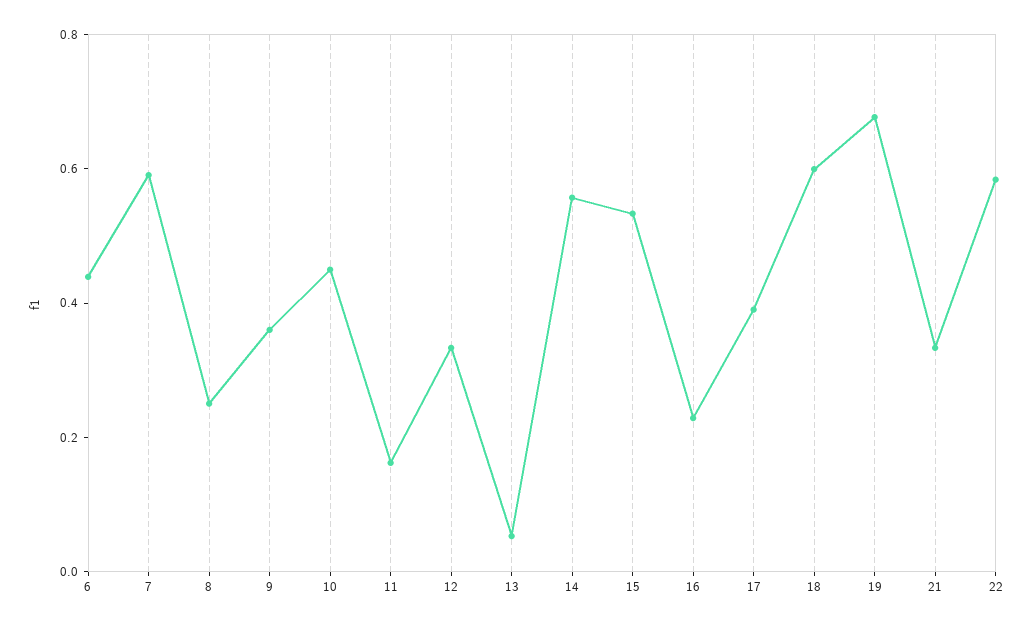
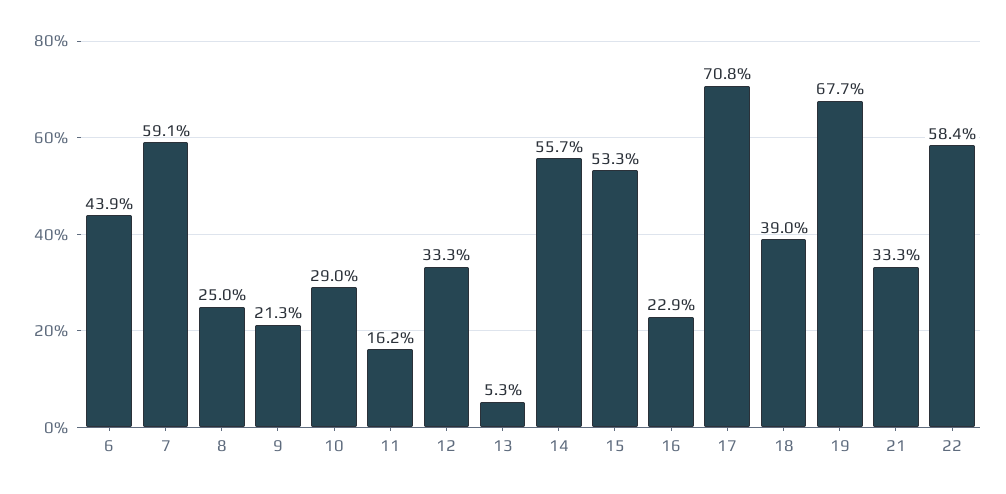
9: 0.35 -> 0.213
10: 0.45 -> 0.29
17: 0.4 -> 0.708
18: 0.6 -> 0.39

